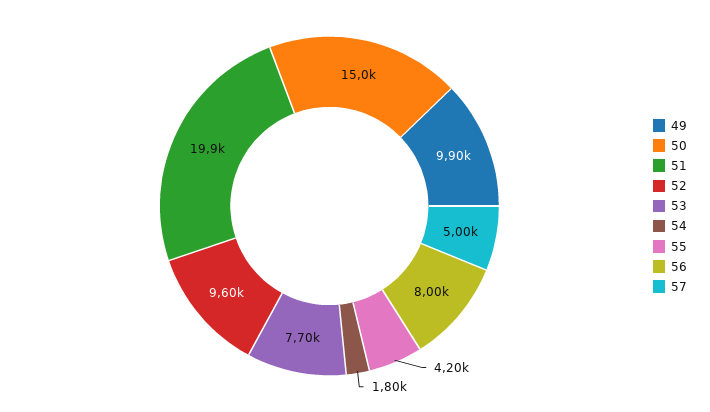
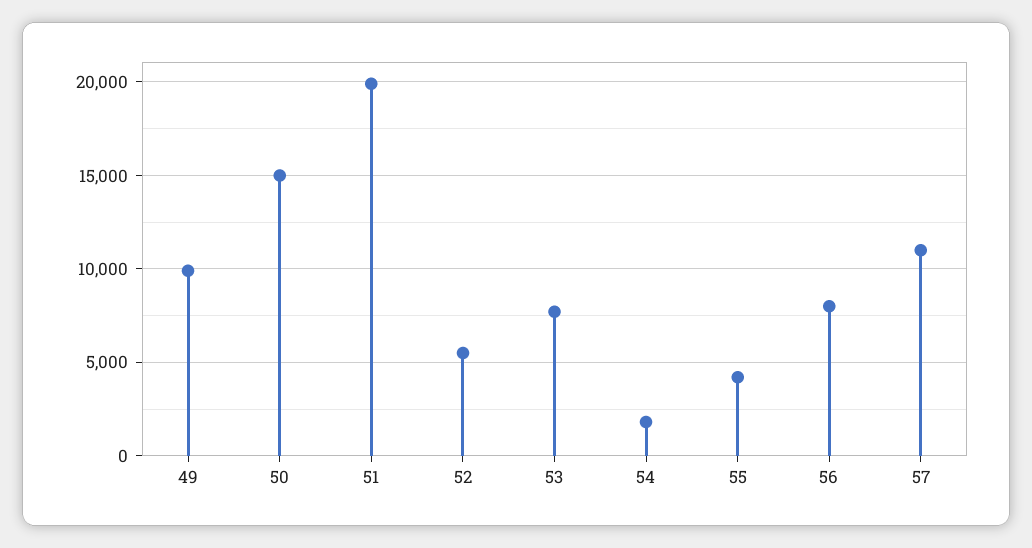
52: 9600 -> 5500
57: 5000 -> 11000

